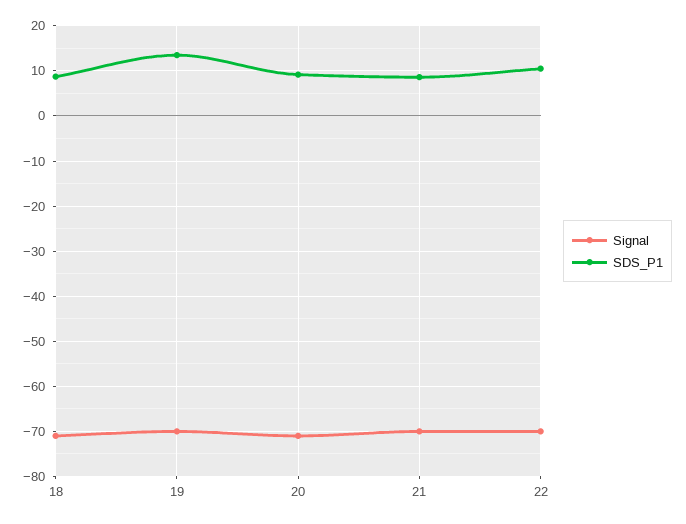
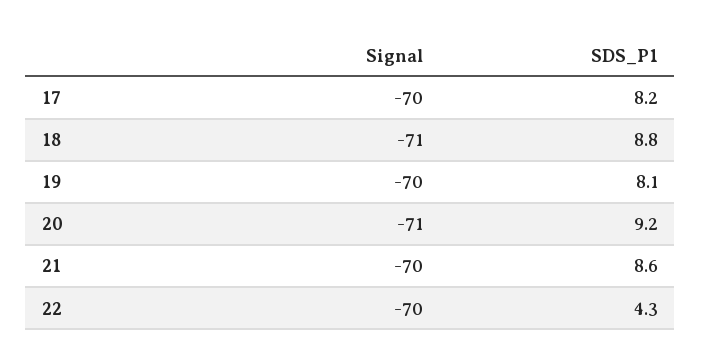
SDS_P1, 19: 14 -> 8.1
SDS_P1, 22: 10 -> 4.3
Signal, 17: none -> -70
SDS_P1, 17: none -> 8.2

